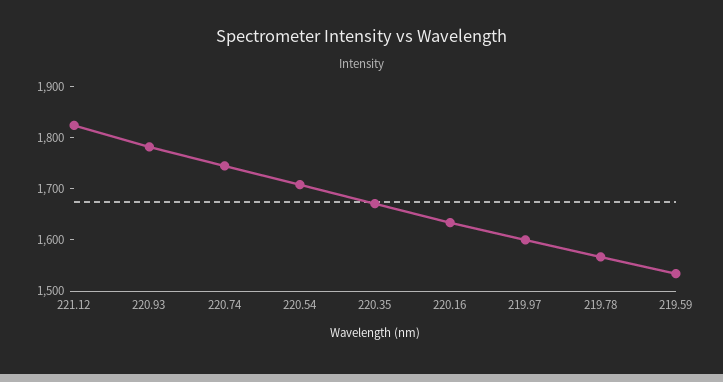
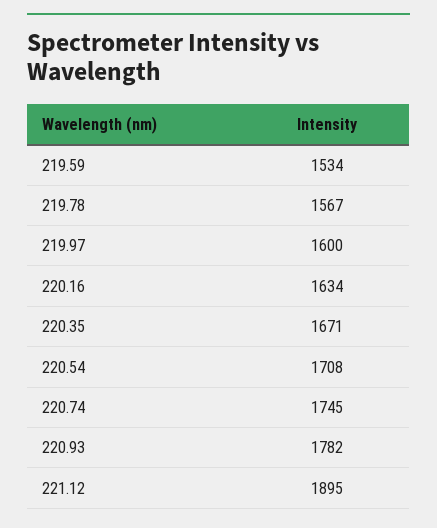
221.12: 1820 -> 1895

